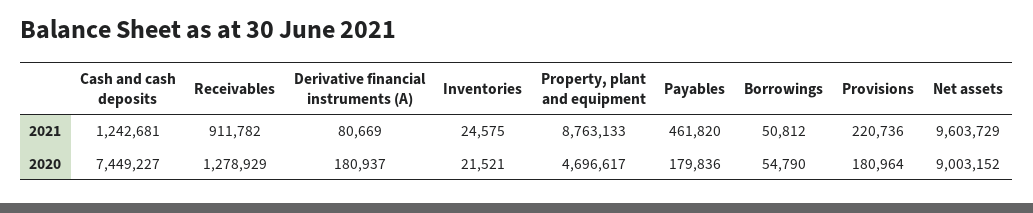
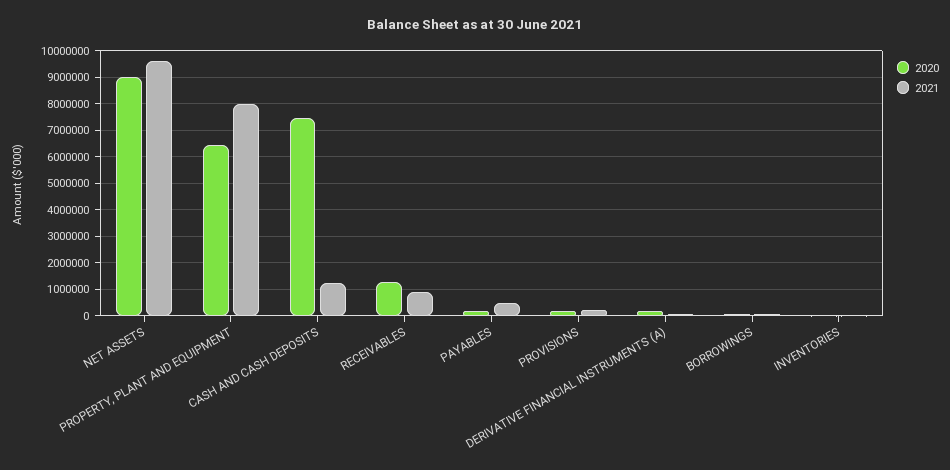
2021, Property, plant and equipment: 8763133 -> 8000000
2020, Property, plant and equipment: 4696617 -> 6500000

